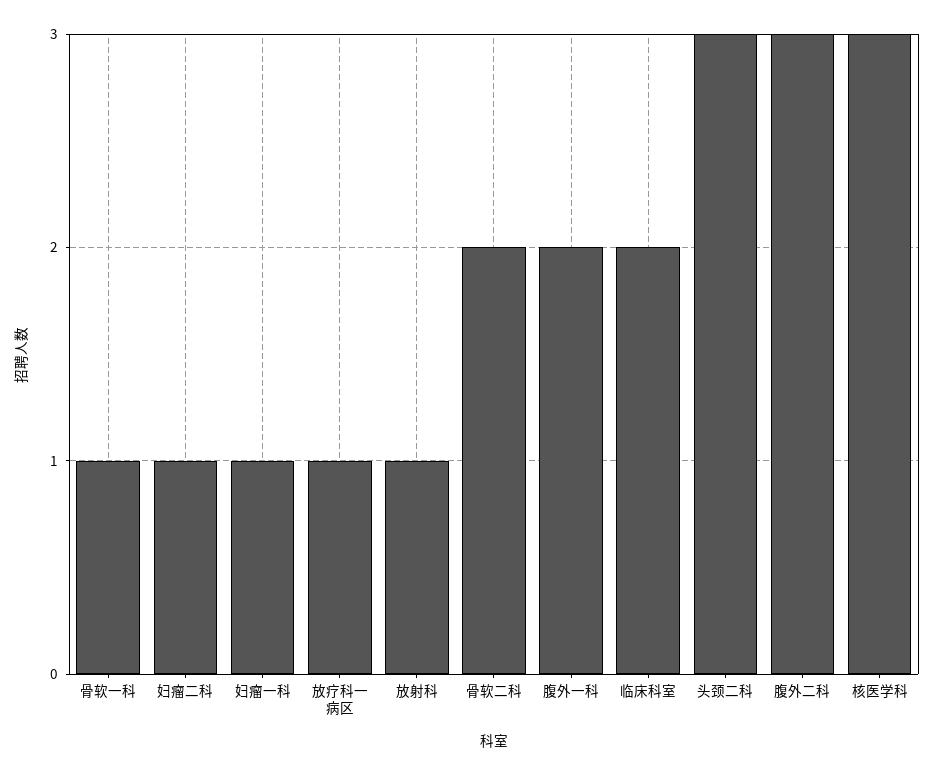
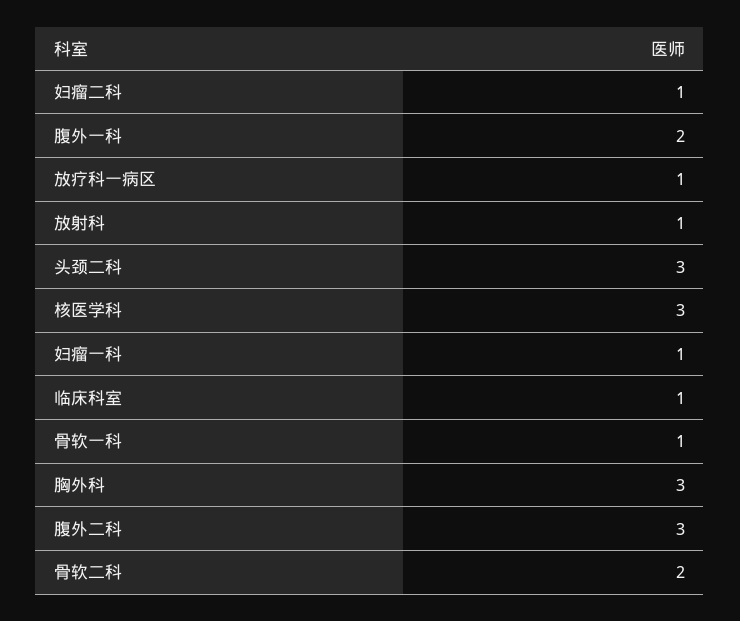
临床科室: 2 -> 1
胸外科: none -> 3

